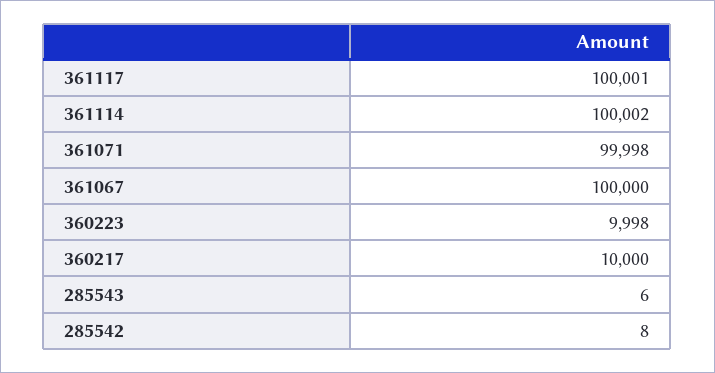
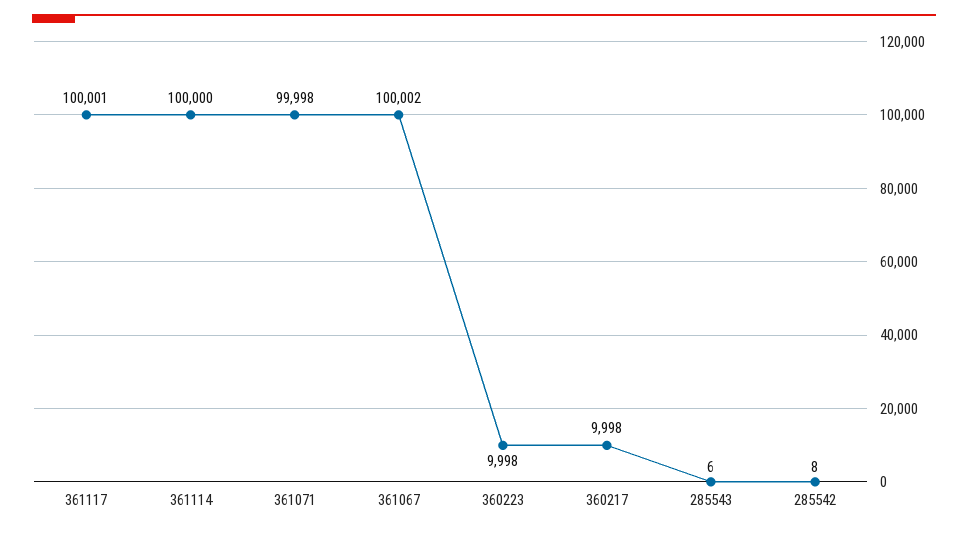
361114: 100002 -> 100000
361067: 100000 -> 100002
360217: 10000 -> 9998

